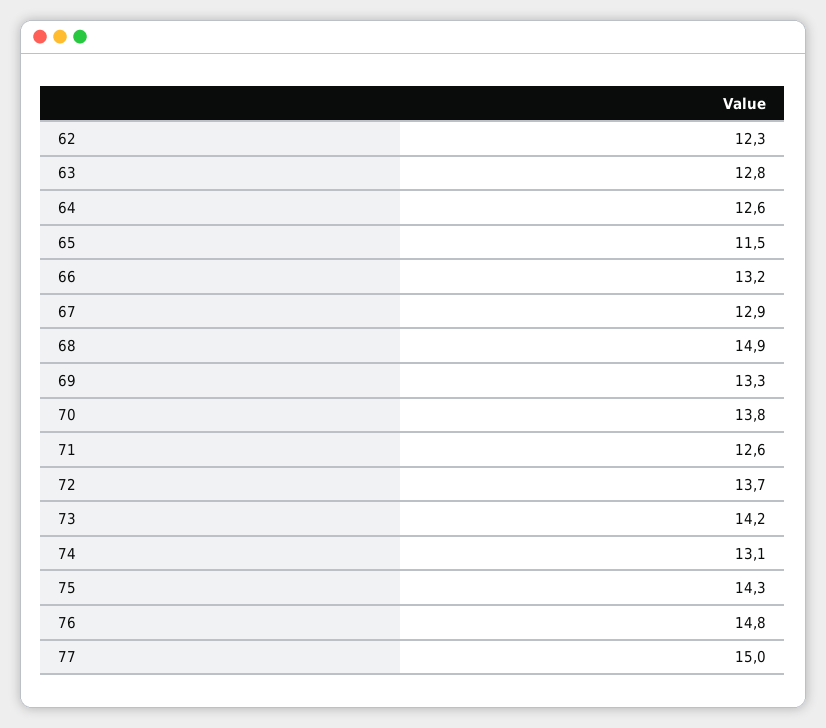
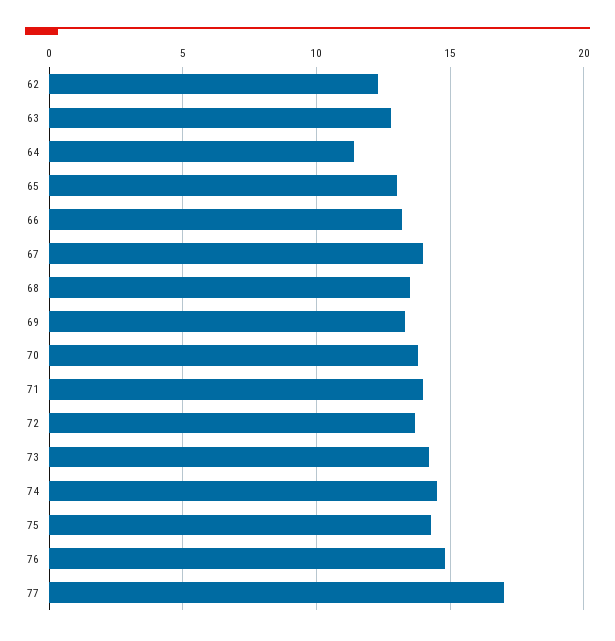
64: 12.6 -> 11.5
65: 11.5 -> 13
67: 12.9 -> 14
68: 14.9 -> 13.5
71: 12.6 -> 14
74: 13.1 -> 14.5
77: 15 -> 17

